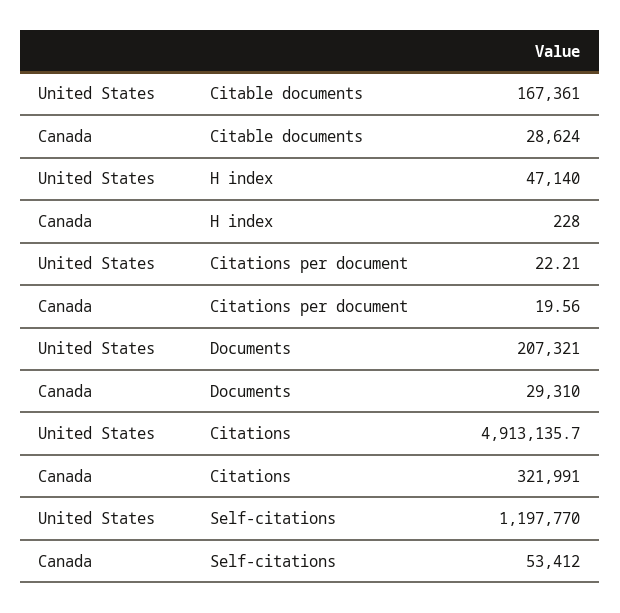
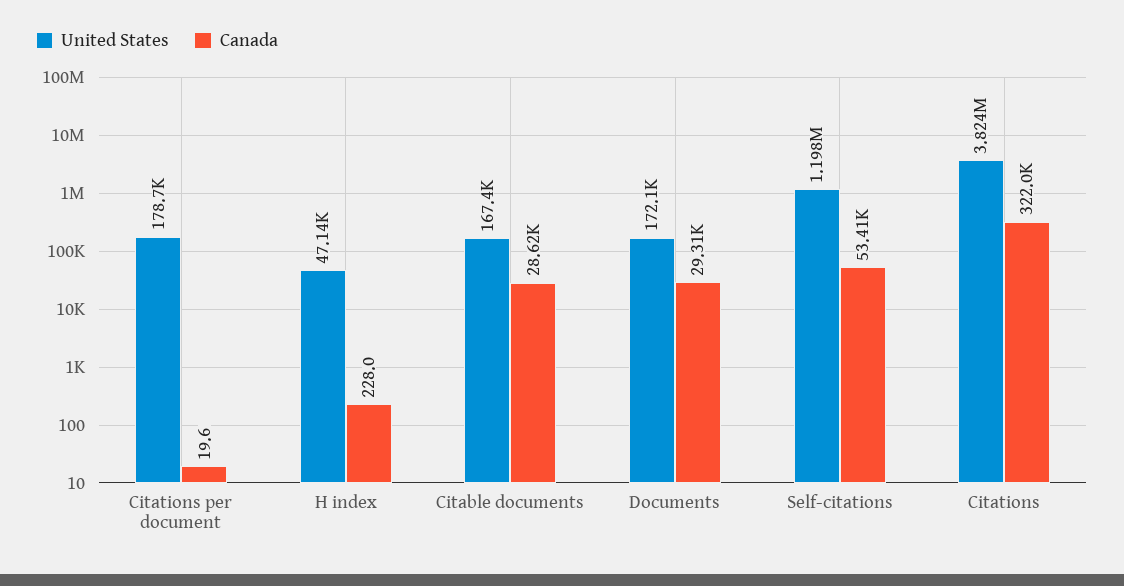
United States, Citations per document: 22.21 -> 178700
United States, Documents: 207321 -> 172100
United States, Citations: 4913135.7 -> 3824000

